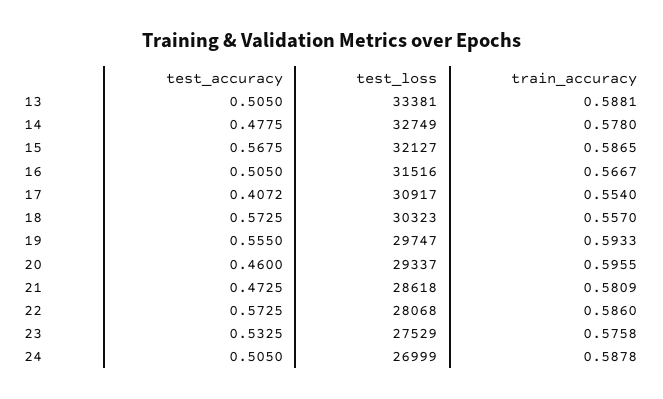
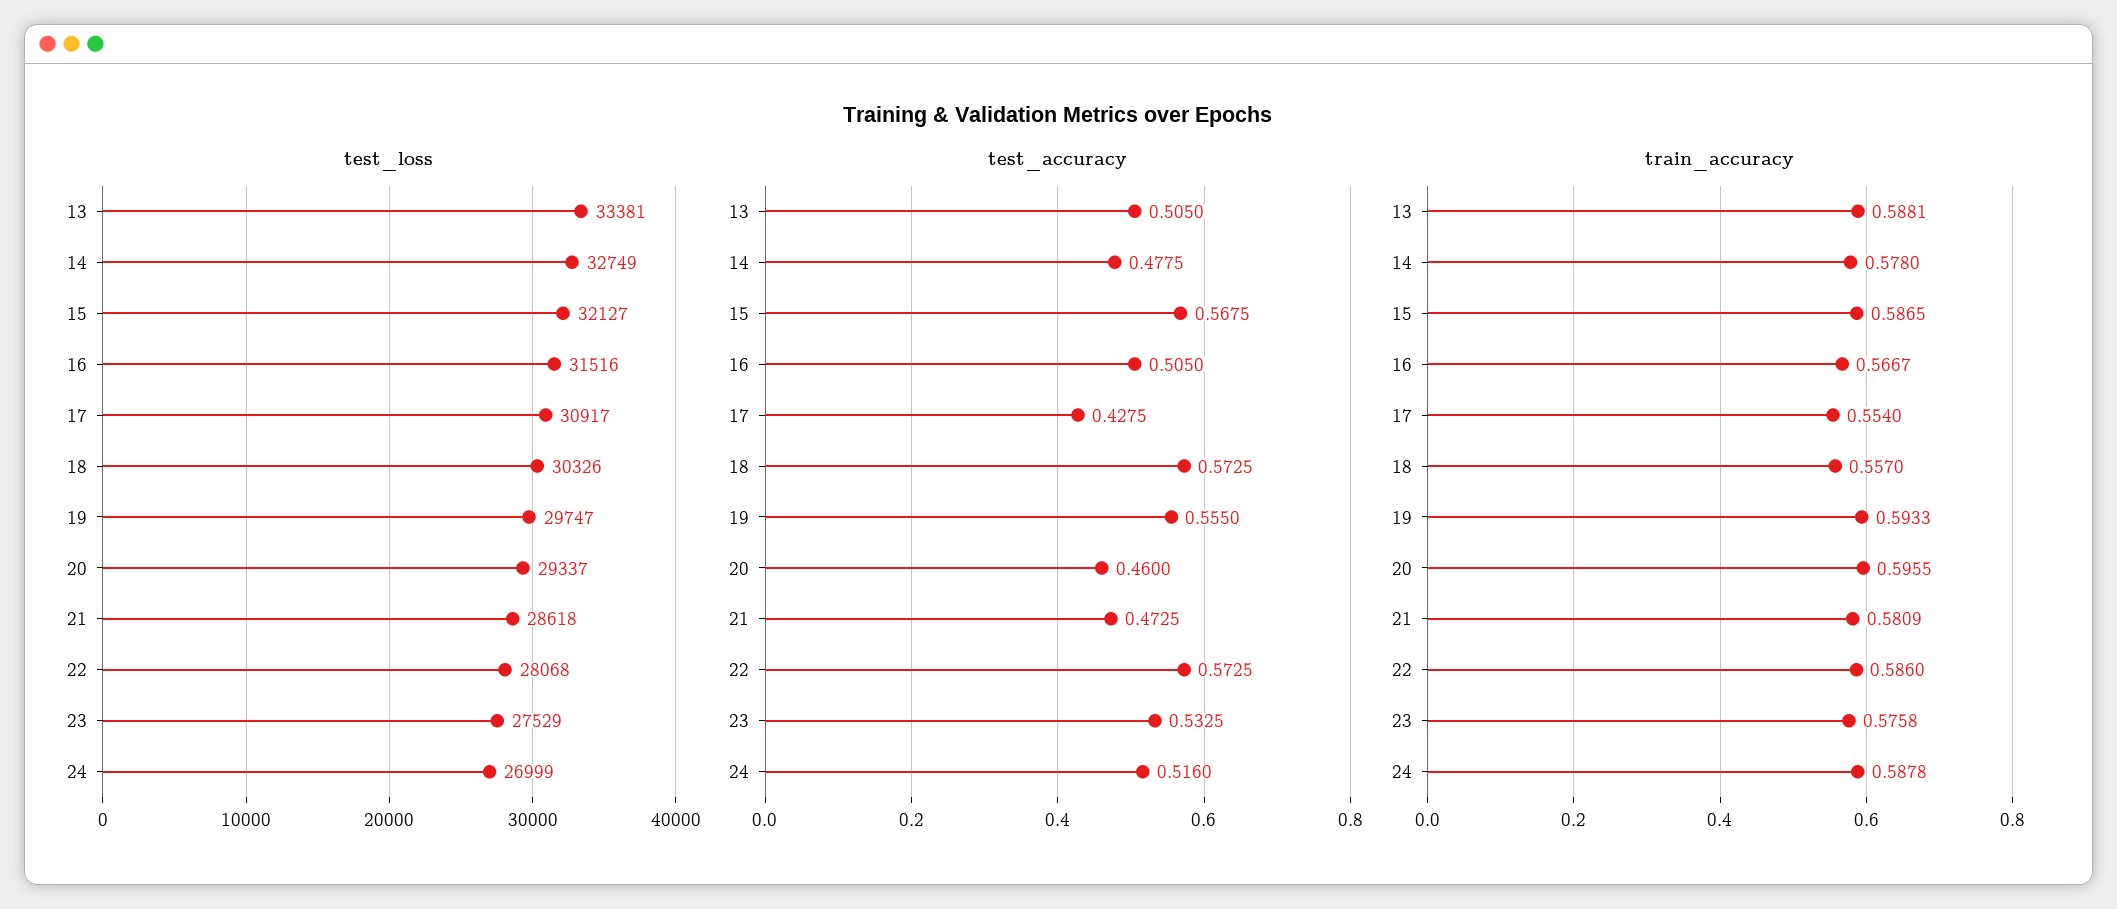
test_accuracy, 17: 0.4072 -> 0.4275
test_loss, 18: 30323 -> 30326
test_accuracy, 24: 0.505 -> 0.516

